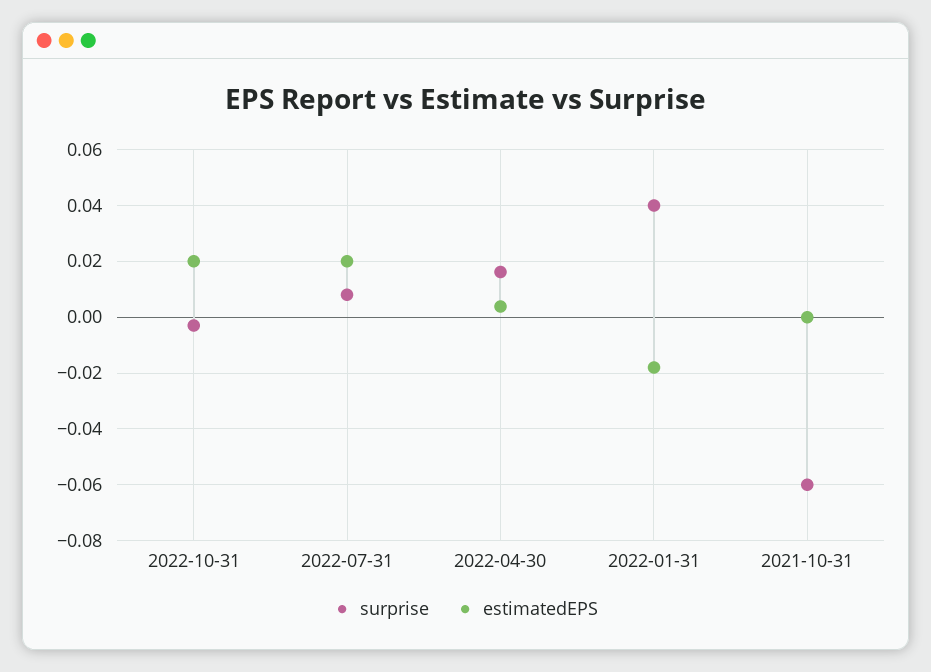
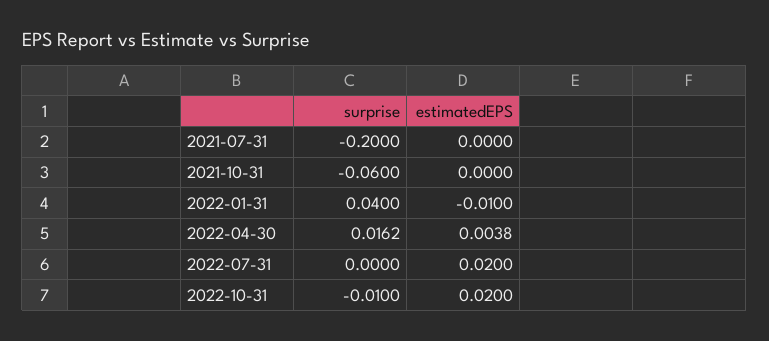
surprise, 2022-10-31: -0.0025 -> -0.01
surprise, 2022-07-31: 0.0075 -> 0
estimatedEPS, 2022-01-31: -0.0175 -> -0.01
surprise, 2021-07-31: none -> -0.2
estimatedEPS, 2021-07-31: none -> 0

